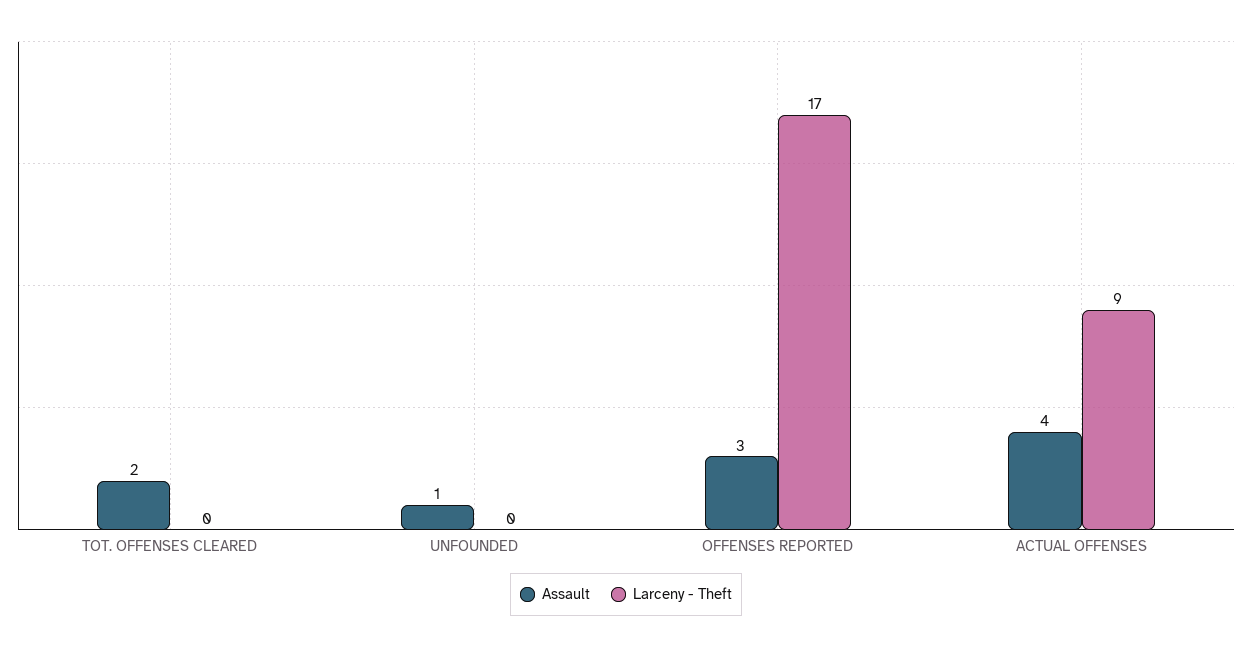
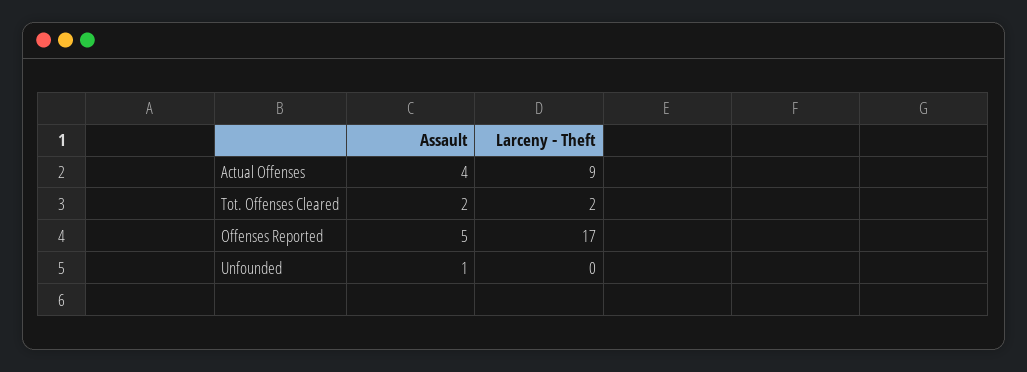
Larceny - Theft, TOT. OFFENSES CLEARED: 0 -> 2
Assault, OFFENSES REPORTED: 3 -> 5

